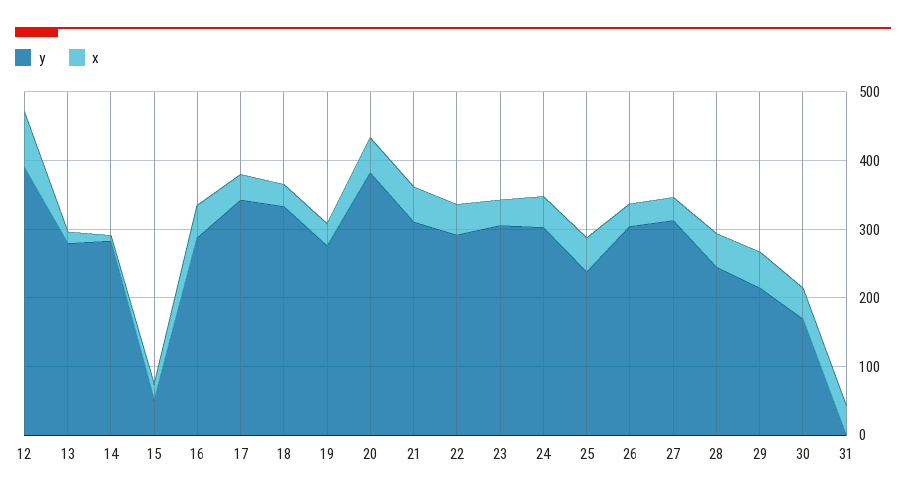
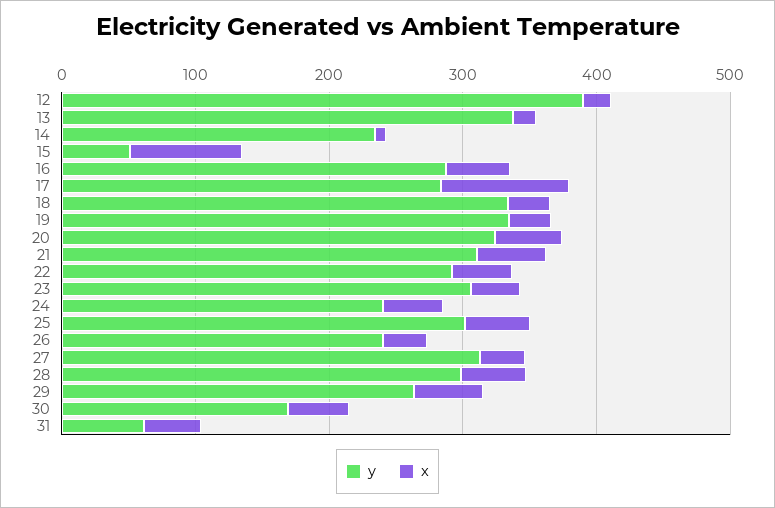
x, 12: 80 -> 20
y, 13: 280 -> 340
y, 14: 280 -> 240
x, 15: 20 -> 80
y, 17: 340 -> 280
x, 17: 40 -> 100
y, 19: 280 -> 340
y, 20: 380 -> 320
y, 24: 300 -> 240
y, 25: 240 -> 300
y, 26: 300 -> 240
y, 28: 240 -> 300
y, 29: 220 -> 260
y, 31: 0 -> 60

